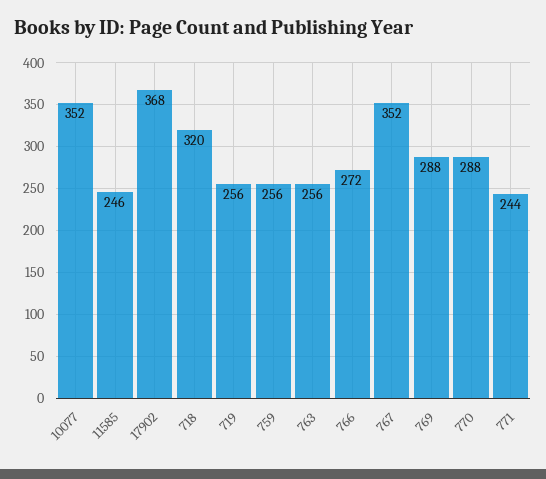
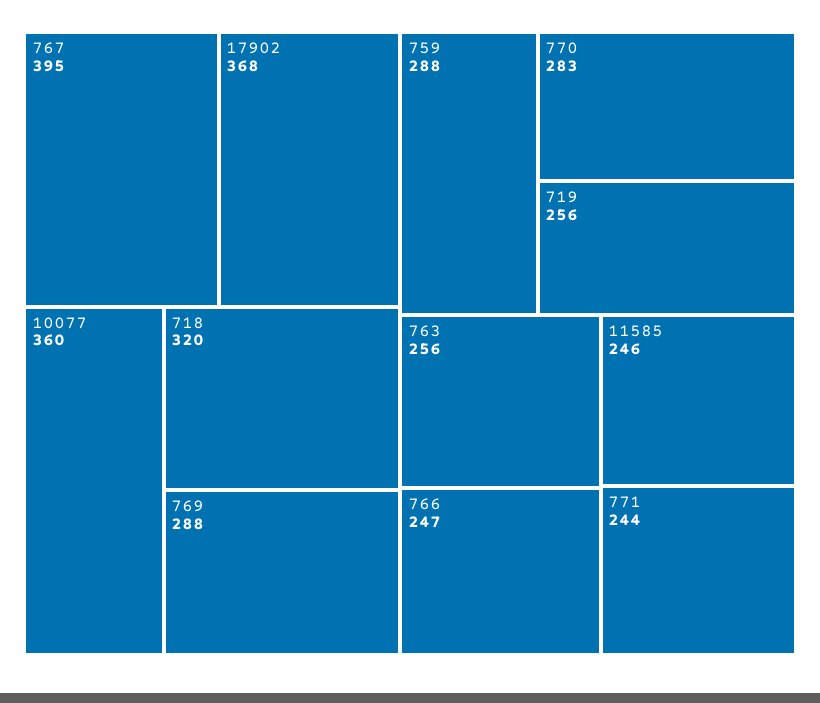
10077: 352 -> 360
759: 256 -> 288
766: 272 -> 247
767: 352 -> 395
770: 288 -> 283

